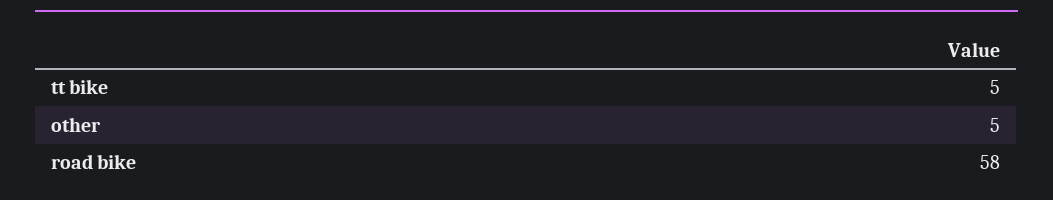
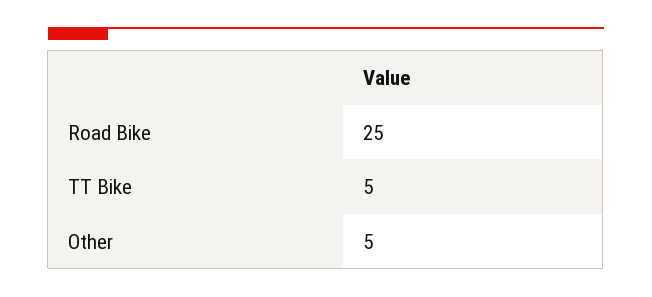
road bike: 58 -> 25

